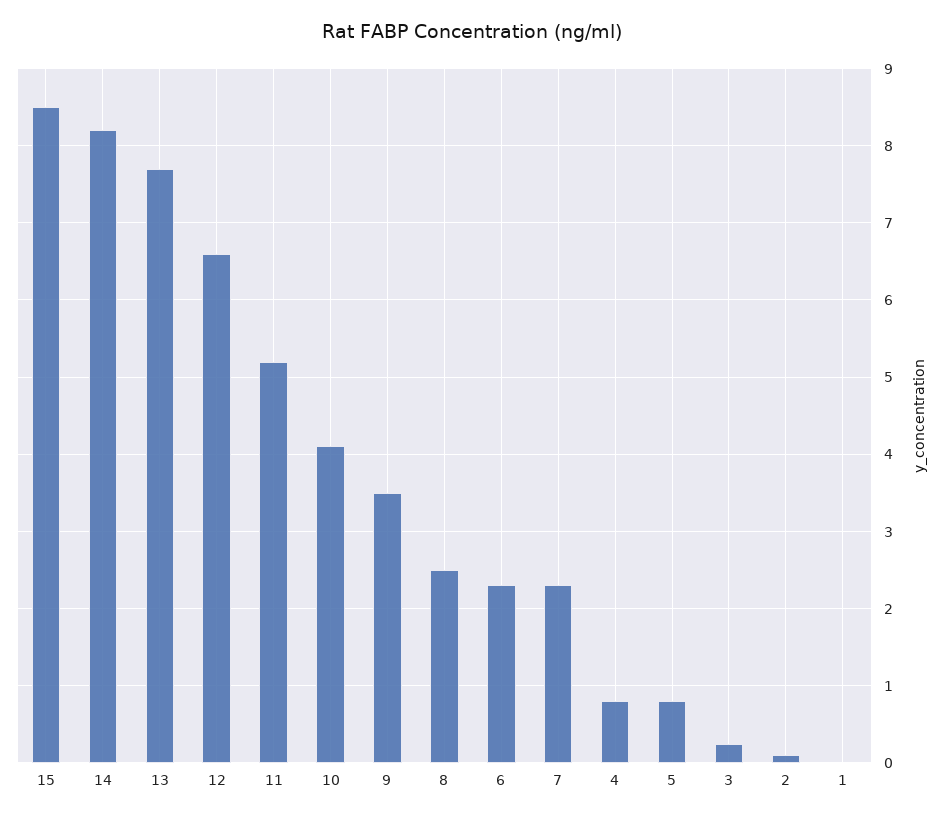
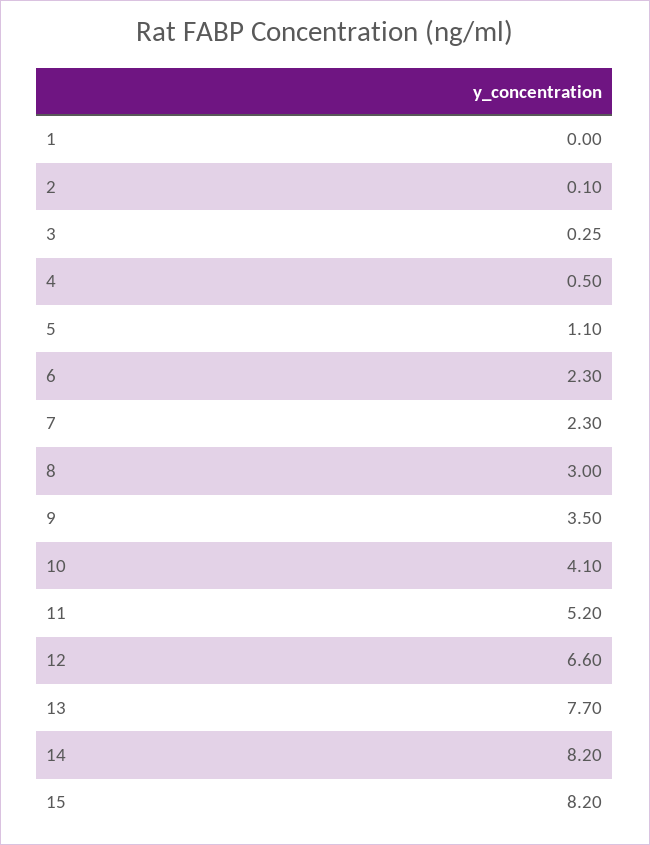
15: 8.5 -> 8.2
8: 2.5 -> 3
4: 0.8 -> 0.5
5: 0.8 -> 1.1

